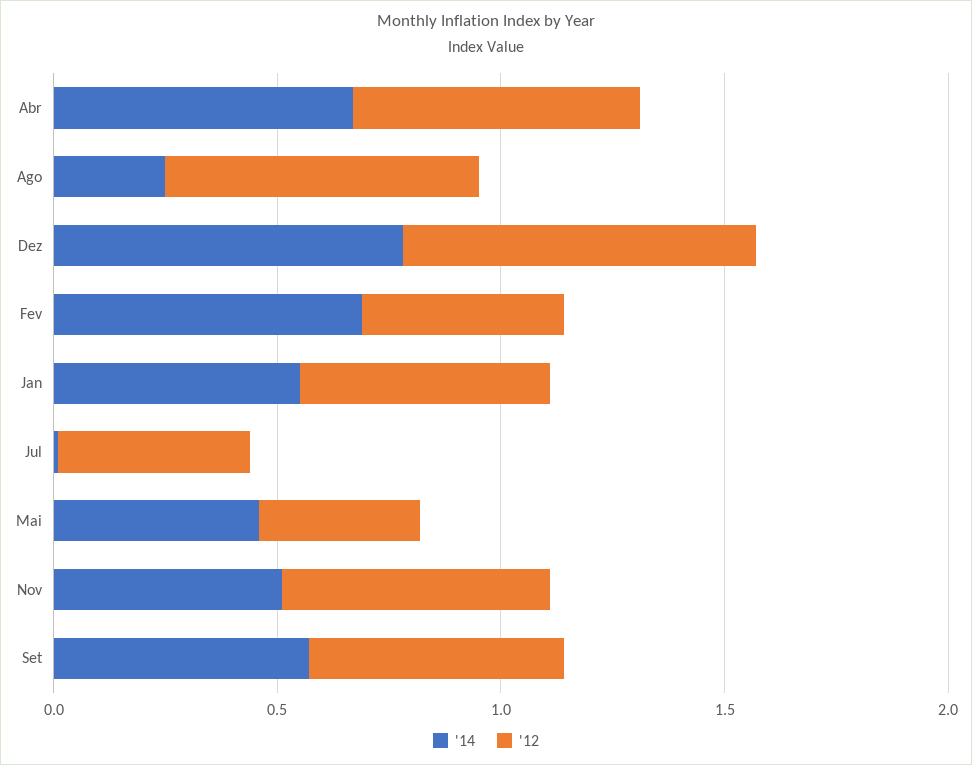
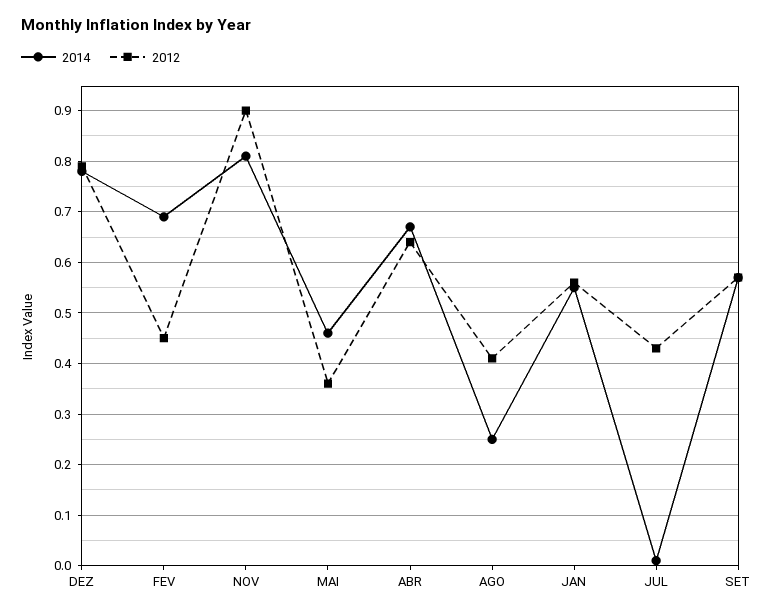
'12, Ago: 0.7 -> 0.4
'14, Nov: 0.5 -> 0.8
'12, Nov: 0.6 -> 0.9

